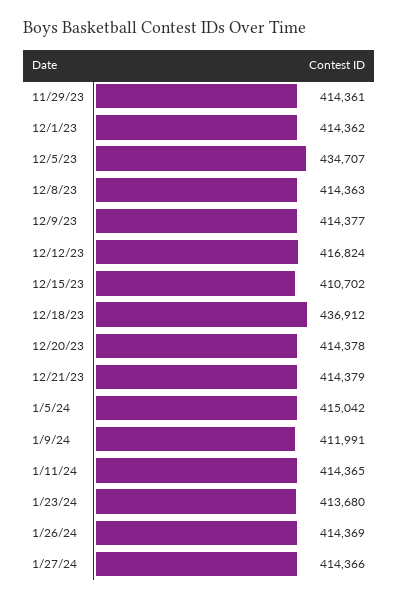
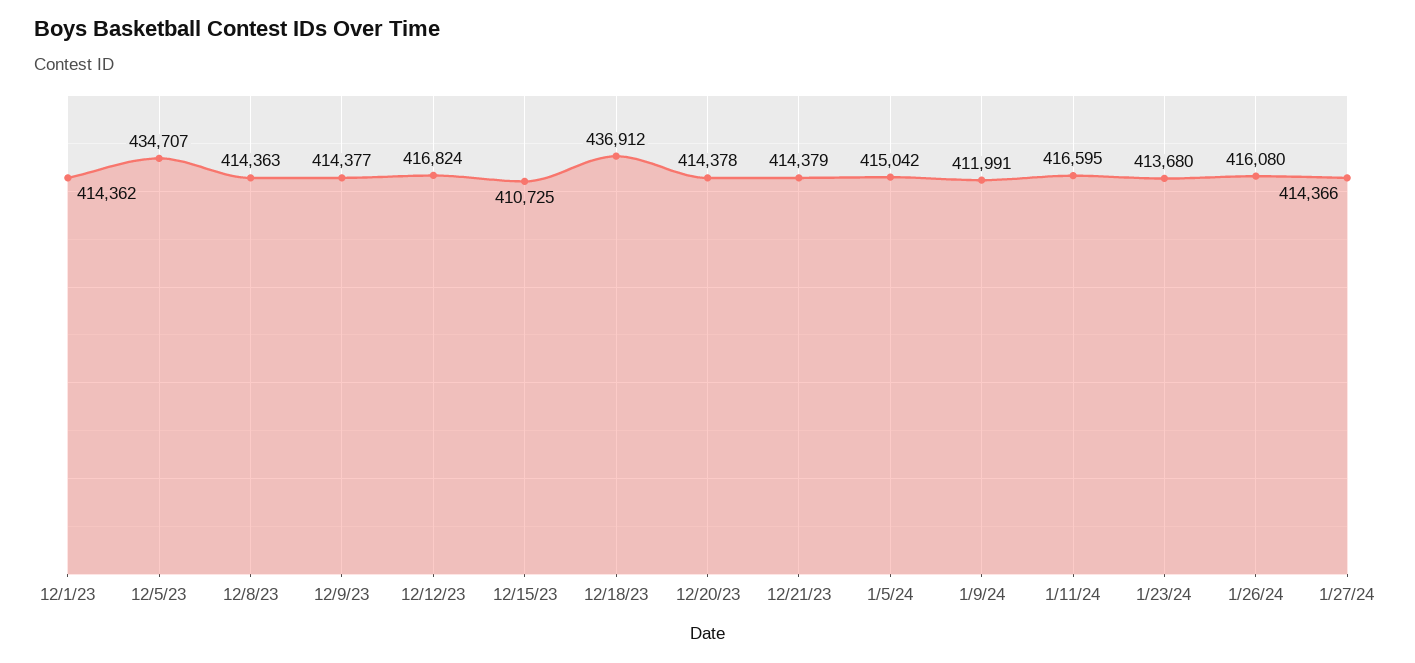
11/29/23: 414361 -> none
12/15/23: 410702 -> 410725
1/11/24: 414365 -> 416595
1/26/24: 414369 -> 416080

